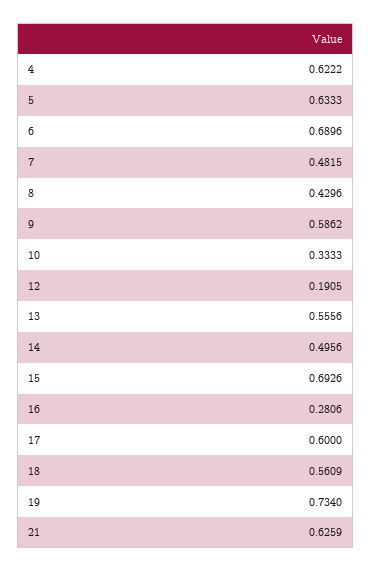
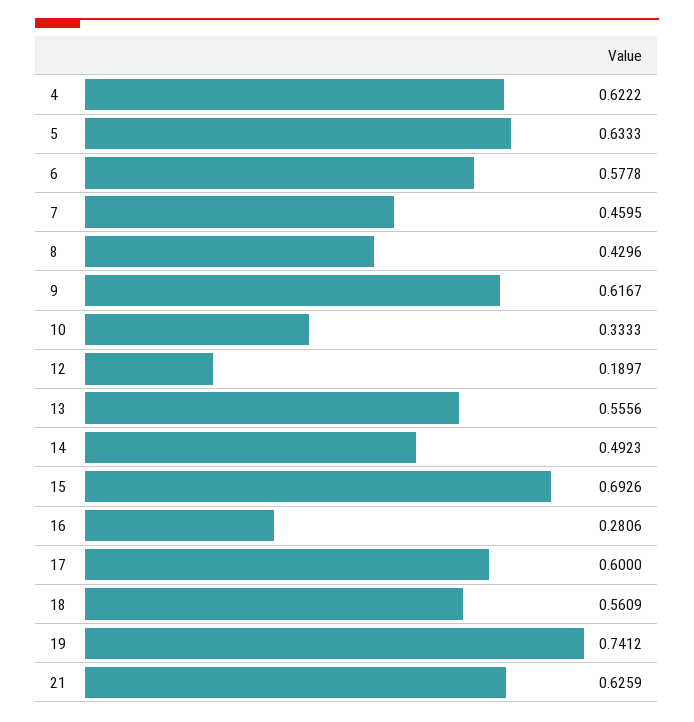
6: 0.6896 -> 0.5778
7: 0.4815 -> 0.4595
9: 0.5862 -> 0.6167
12: 0.1905 -> 0.1897
14: 0.4956 -> 0.4923
19: 0.734 -> 0.7412

